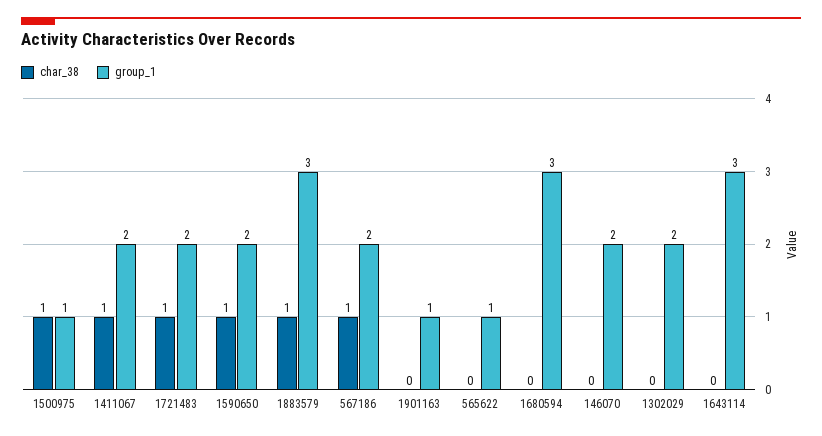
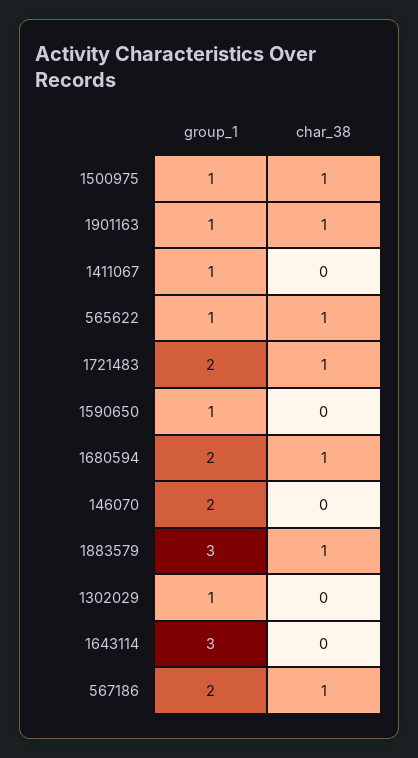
char_38, 1411067: 1 -> 0
group_1, 1411067: 2 -> 1
char_38, 1590650: 1 -> 0
group_1, 1590650: 2 -> 1
char_38, 1901163: 0 -> 1
char_38, 565622: 0 -> 1
char_38, 1680594: 0 -> 1
group_1, 1680594: 3 -> 2
group_1, 1302029: 2 -> 1

